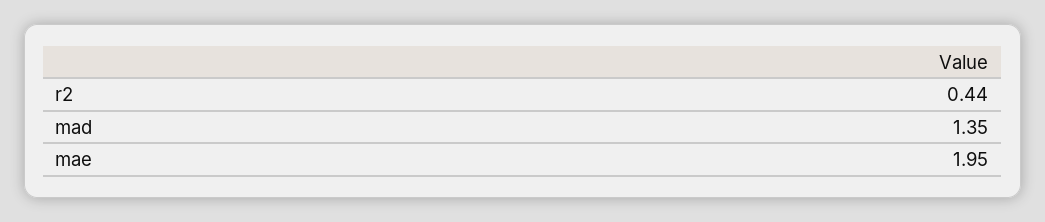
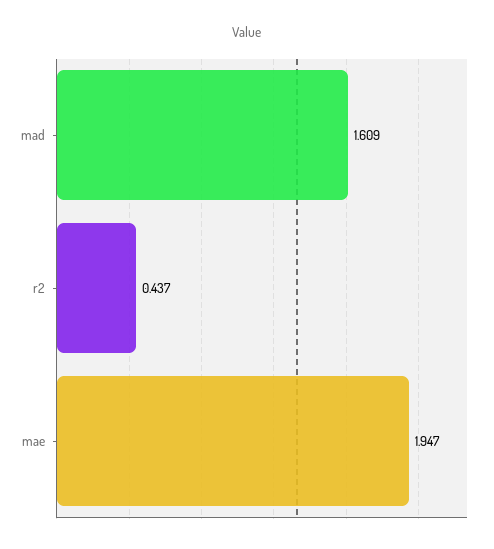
mad: 1.35 -> 1.609

